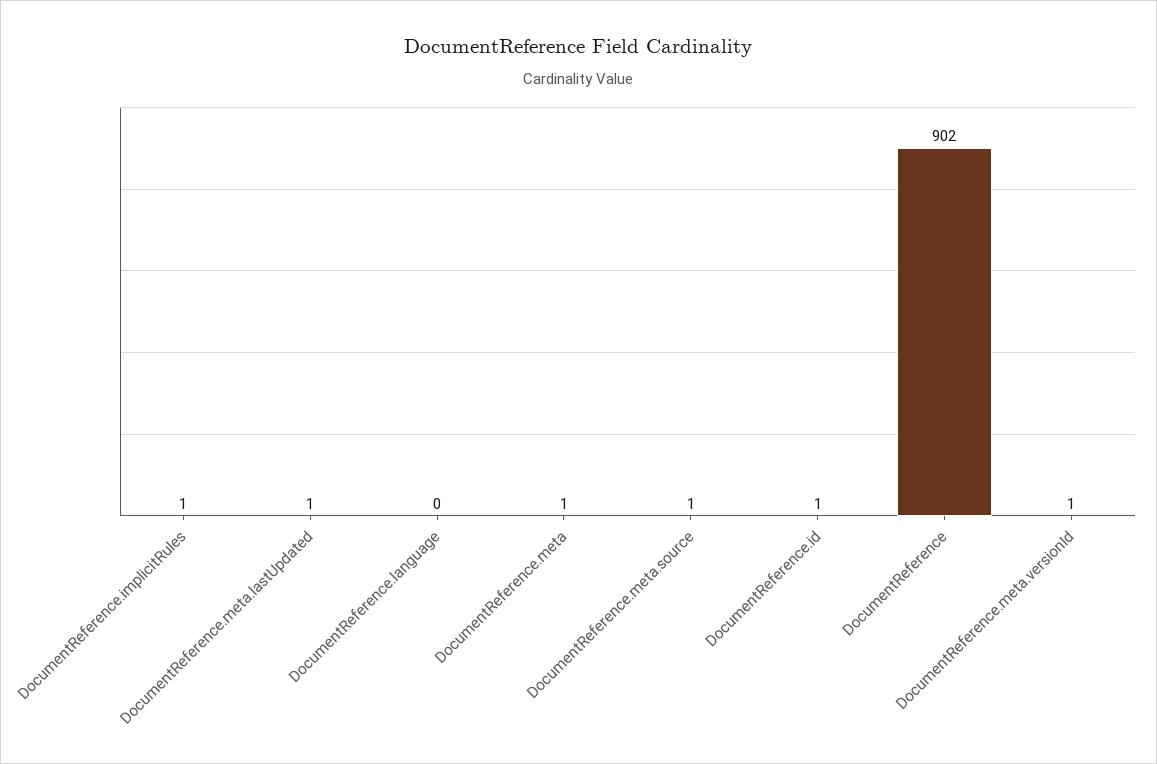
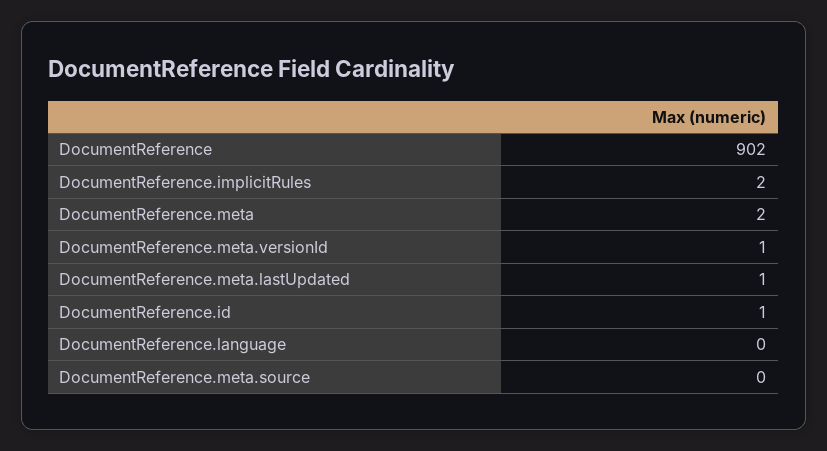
DocumentReference.implicitRules: 1 -> 2
DocumentReference.meta: 1 -> 2
DocumentReference.meta.source: 1 -> 0

